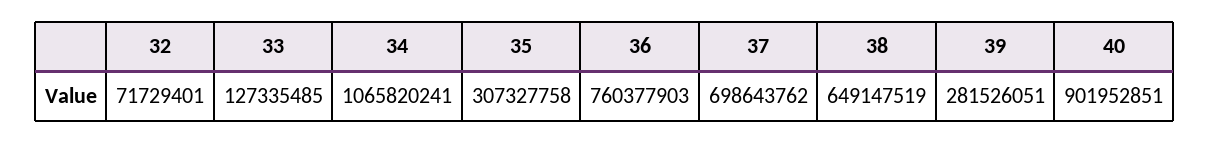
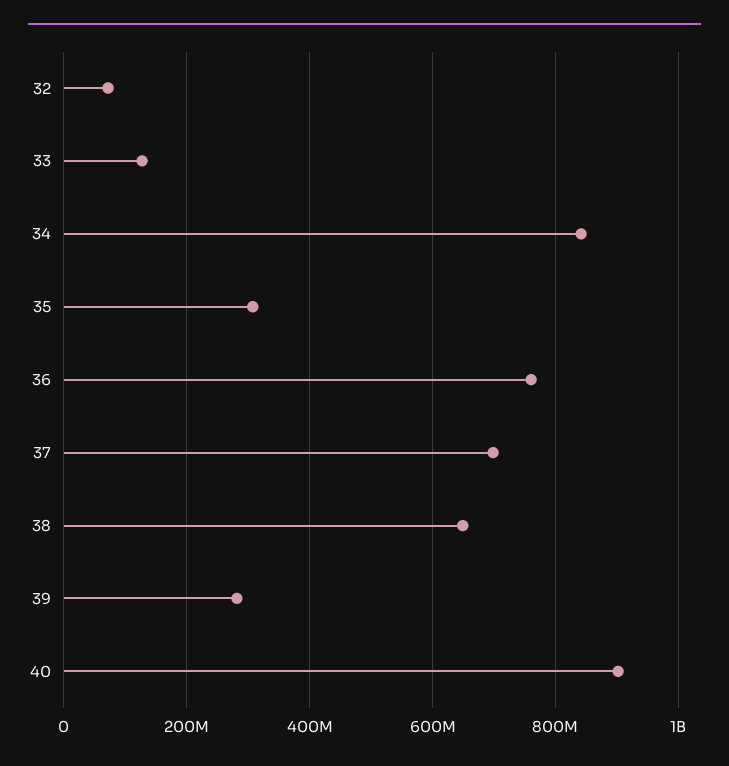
34: 1065820241 -> 840000000

